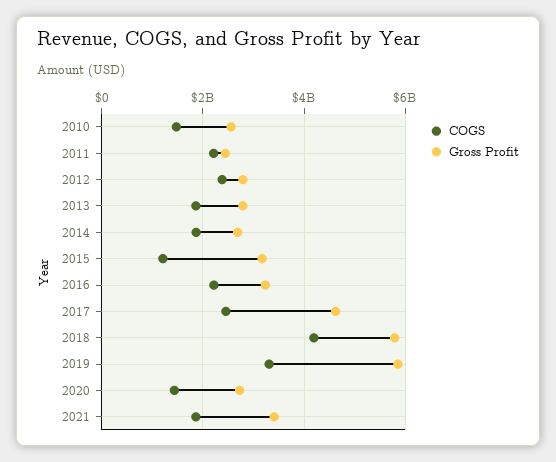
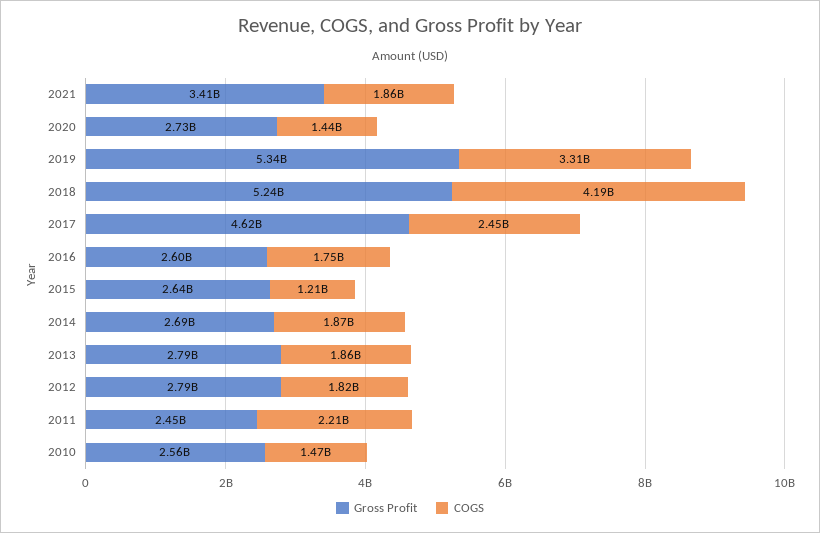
COGS, 2012: 2400000000 -> 1820000000
Gross Profit, 2015: 3200000000 -> 2640000000
COGS, 2016: 2200000000 -> 1750000000
Gross Profit, 2016: 3200000000 -> 2600000000
Gross Profit, 2018: 5800000000 -> 5240000000
Gross Profit, 2019: 5800000000 -> 5340000000

